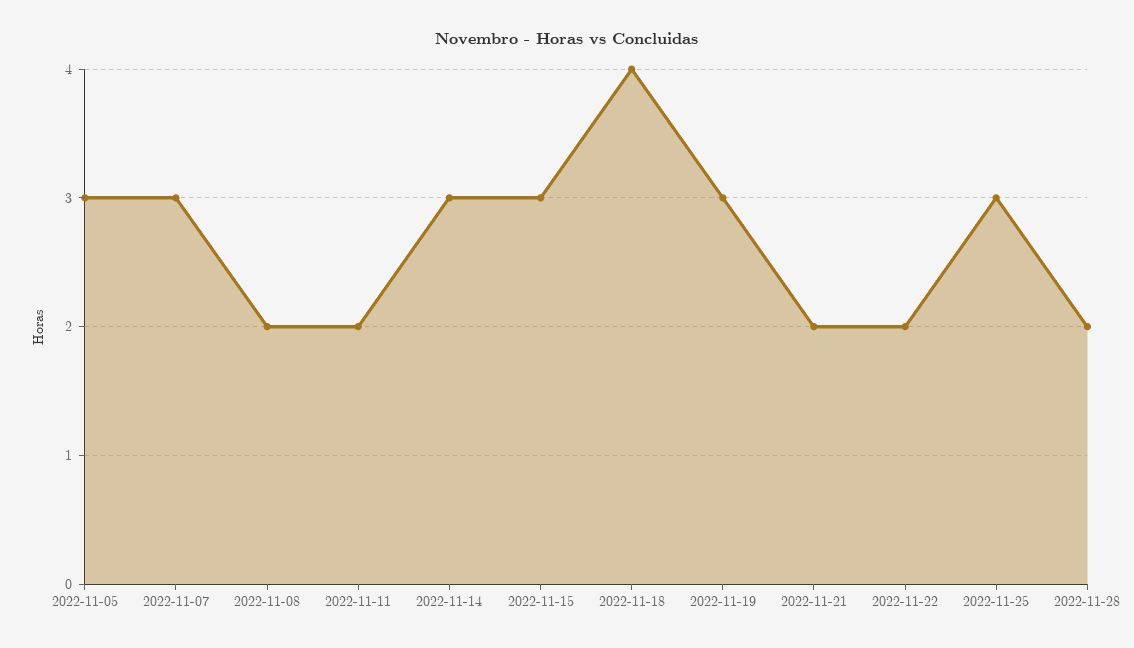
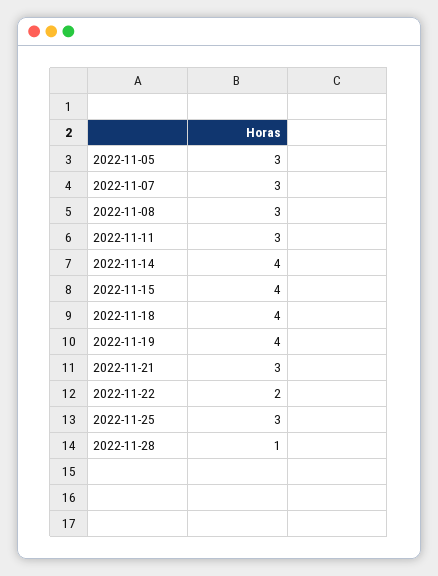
2022-11-08: 2 -> 3
2022-11-11: 2 -> 3
2022-11-14: 3 -> 4
2022-11-15: 3 -> 4
2022-11-19: 3 -> 4
2022-11-21: 2 -> 3
2022-11-28: 2 -> 1

